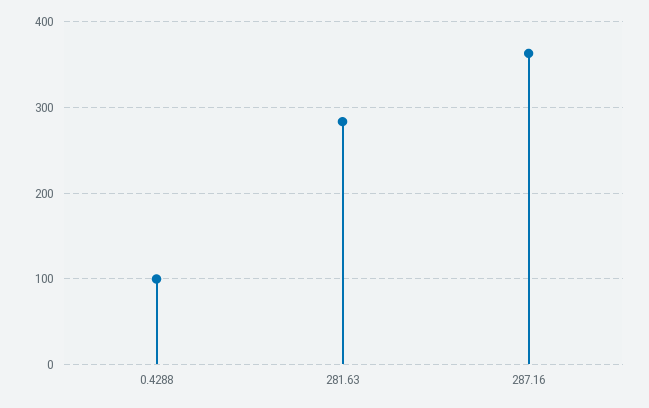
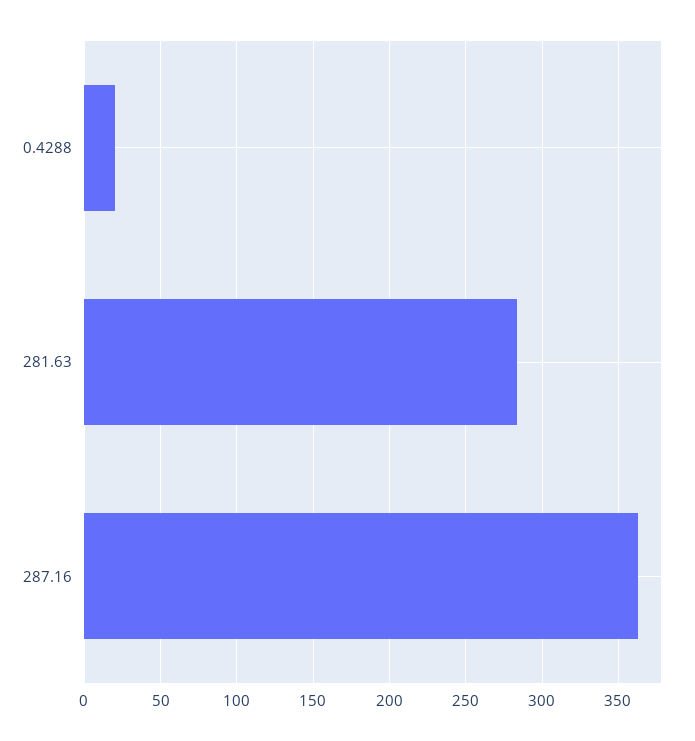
0.4288: 100 -> 20

